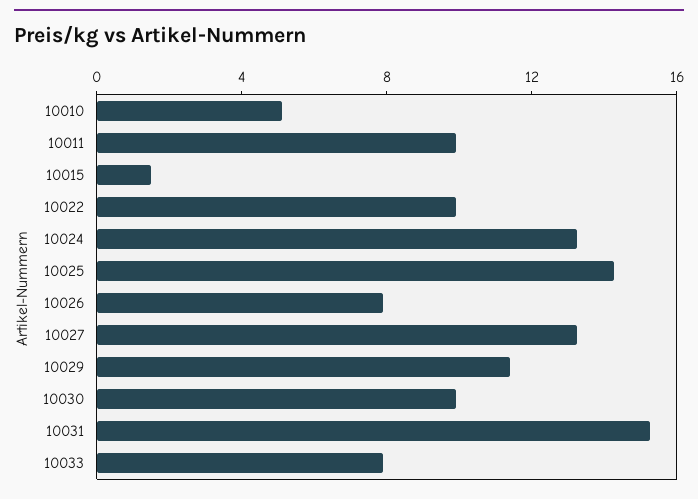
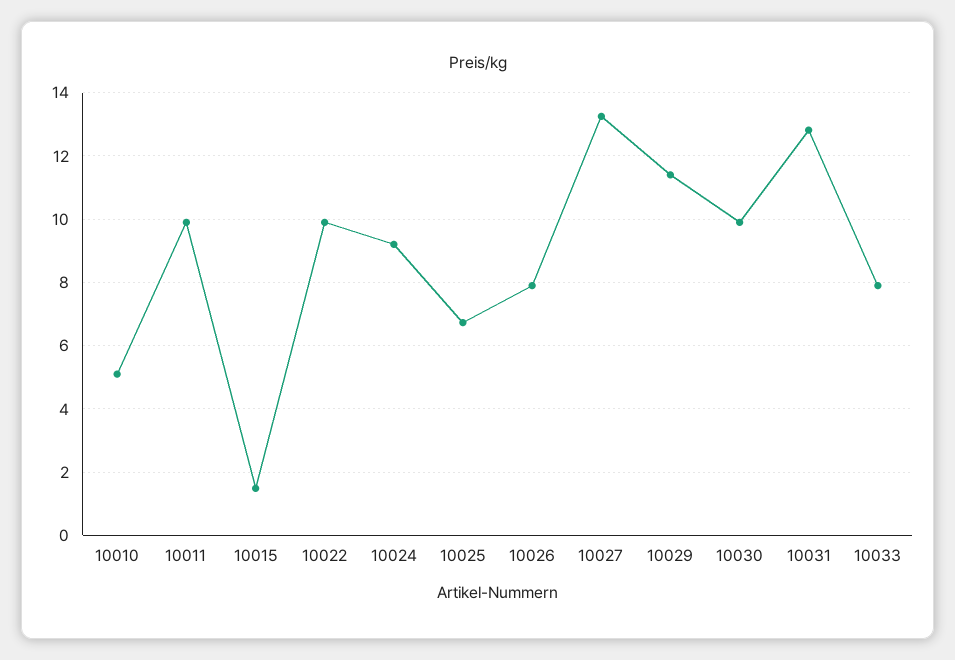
10024: 13 -> 9.2
10025: 14 -> 6.8
10031: 15 -> 12.8

